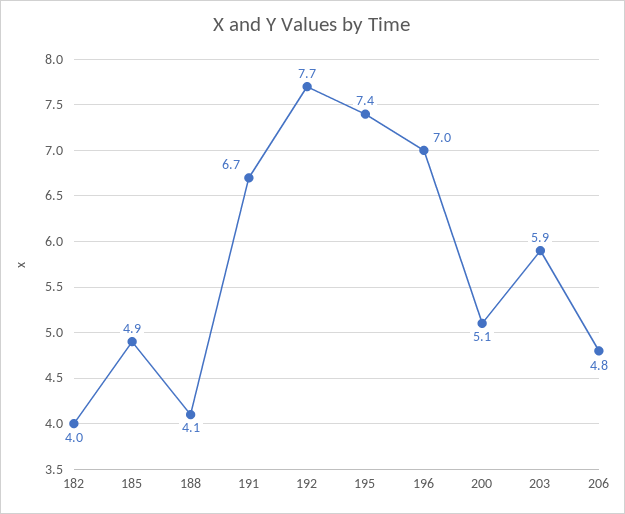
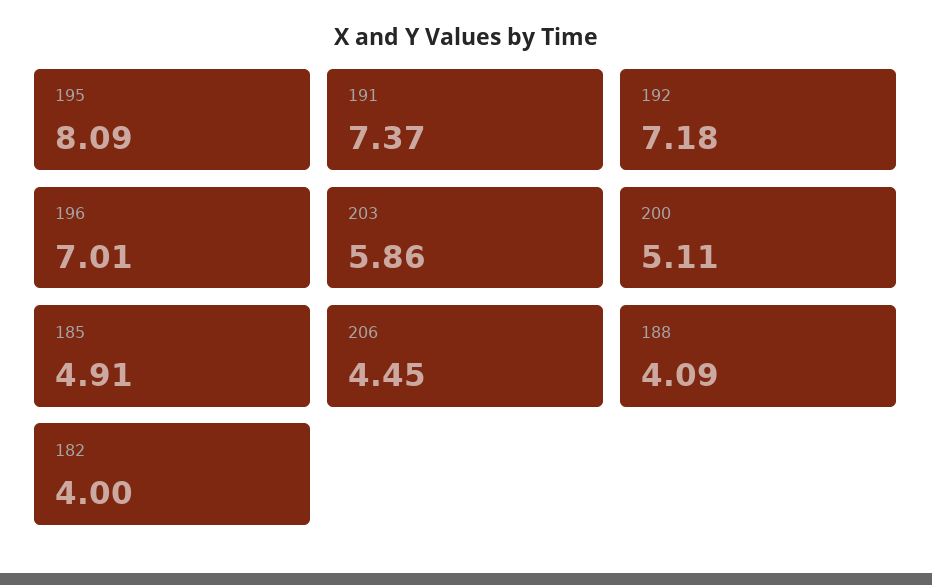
191: 6.7 -> 7.37
192: 7.7 -> 7.18
195: 7.4 -> 8.09
206: 4.8 -> 4.45

